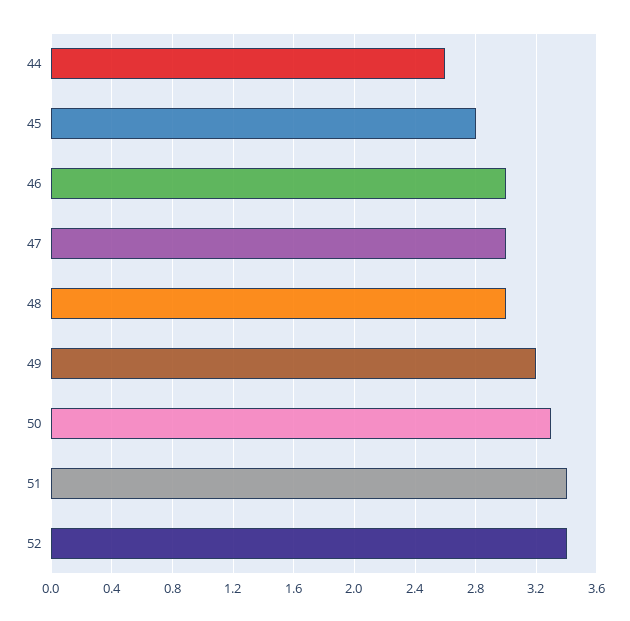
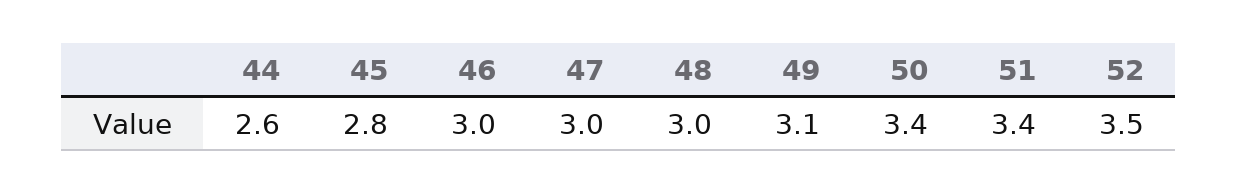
49: 3.2 -> 3.1
50: 3.3 -> 3.4
52: 3.4 -> 3.5

